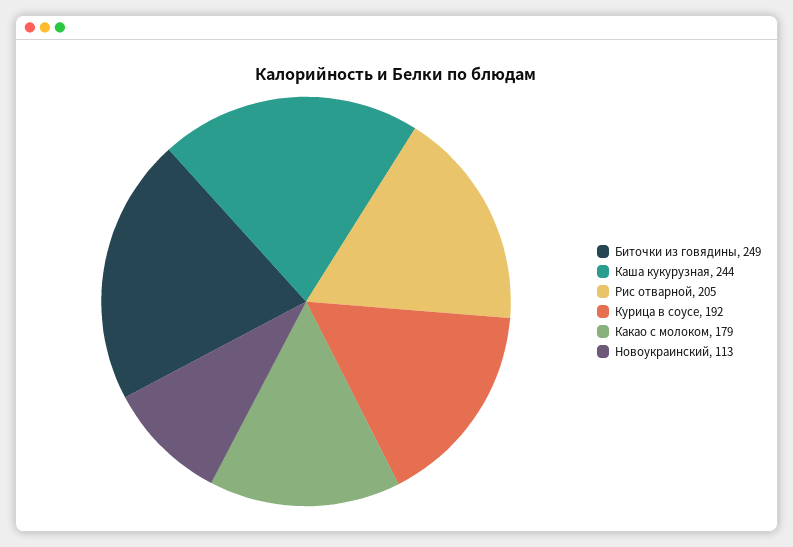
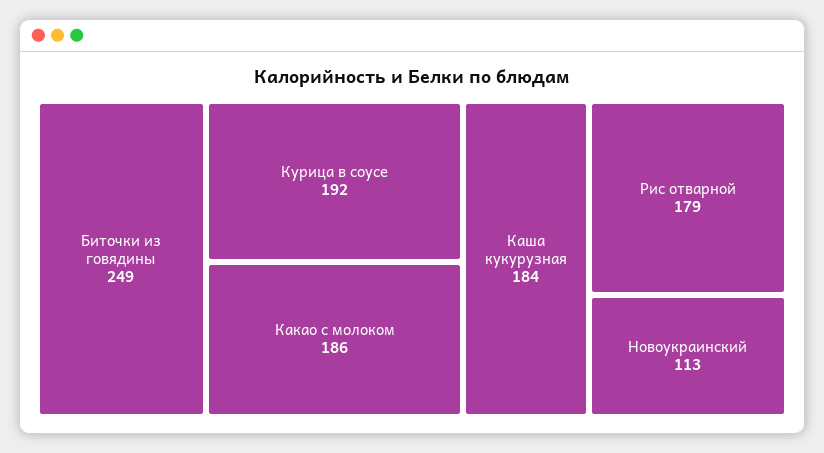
Каша кукурузная: 244 -> 184
Рис отварной: 205 -> 179
Какао с молоком: 179 -> 186

